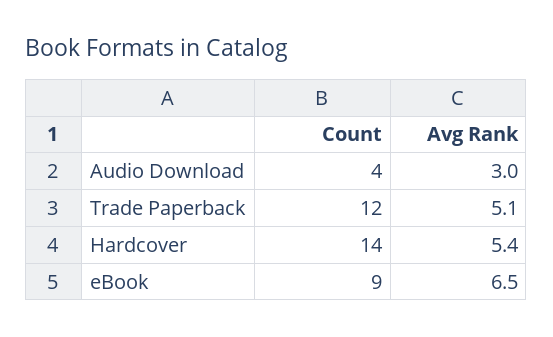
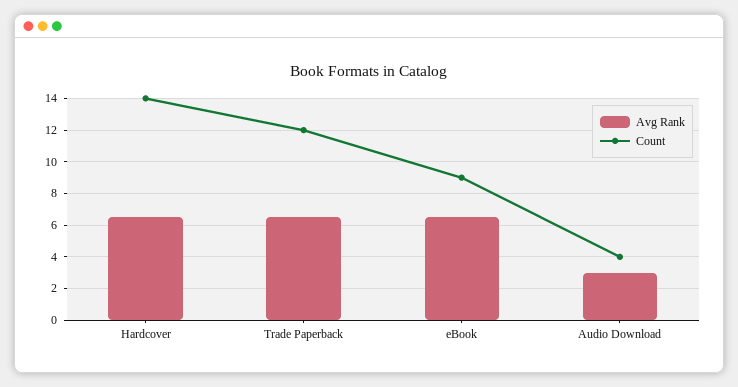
Avg Rank, Trade Paperback: 5.1 -> 6.5
Avg Rank, Hardcover: 5.4 -> 6.5

